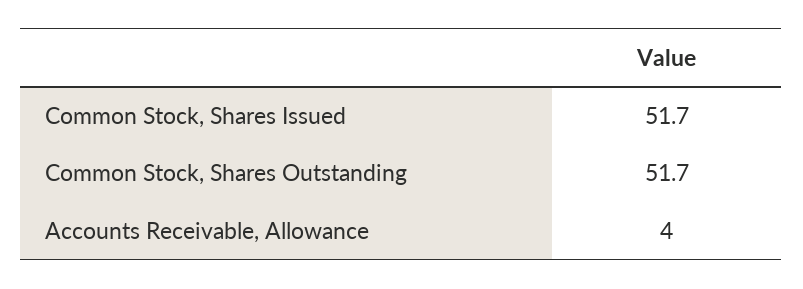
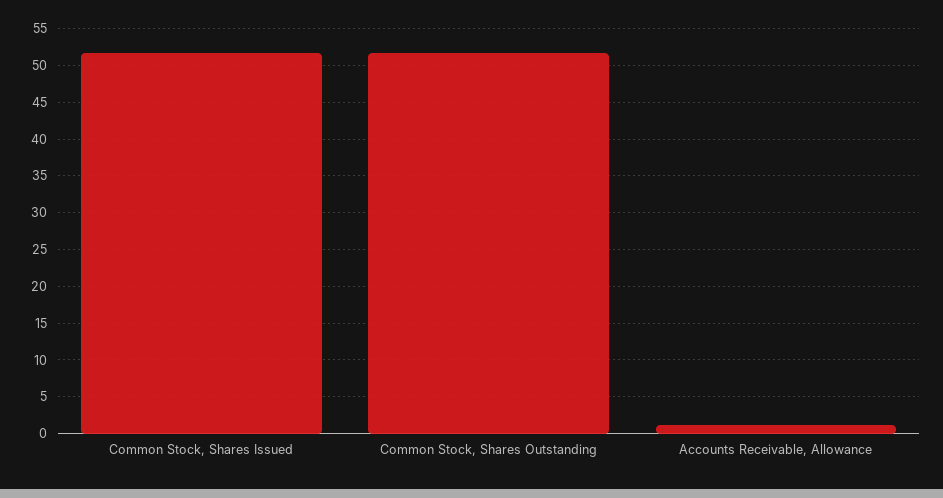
Accounts Receivable, Allowance: 4 -> 1

